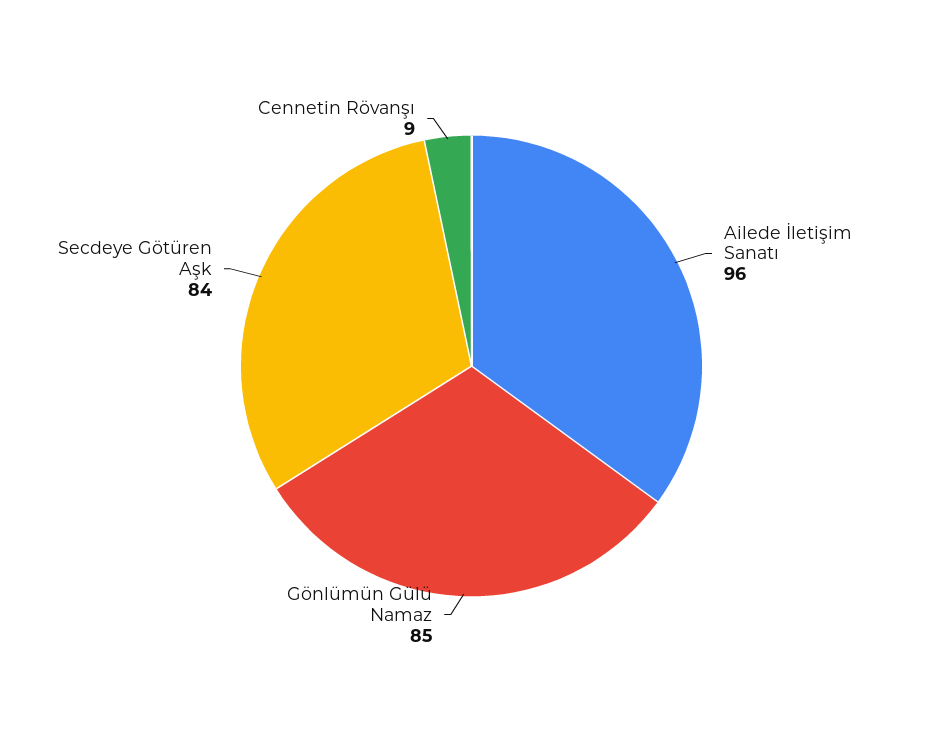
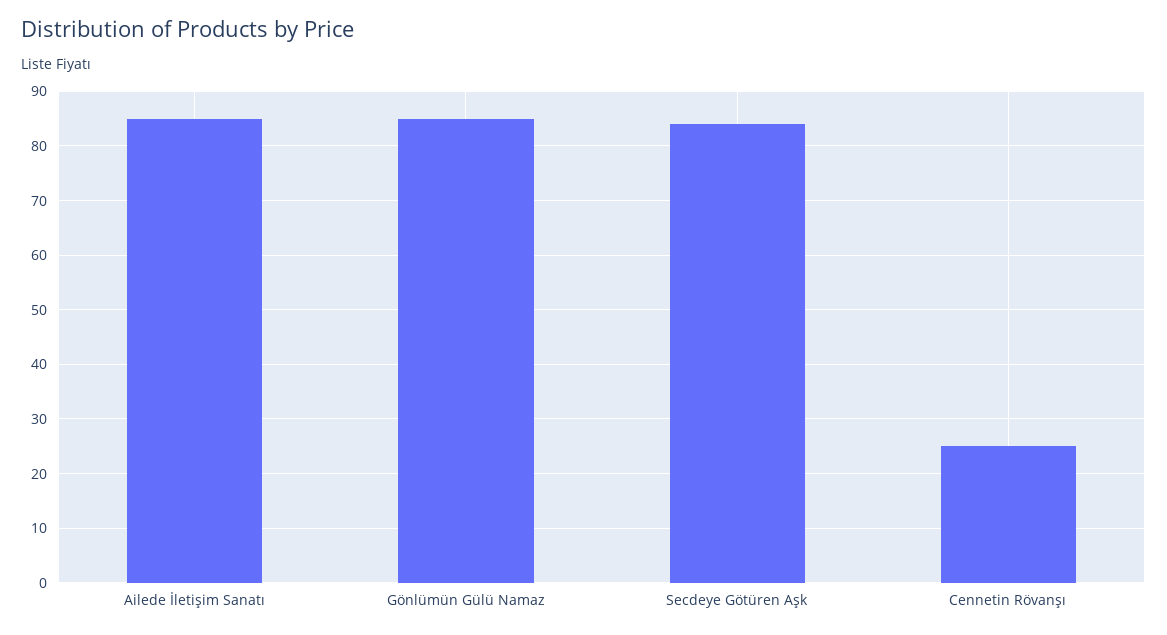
Ailede İletişim Sanatı: 96 -> 85
Cennetin Rövanşı: 9 -> 25

